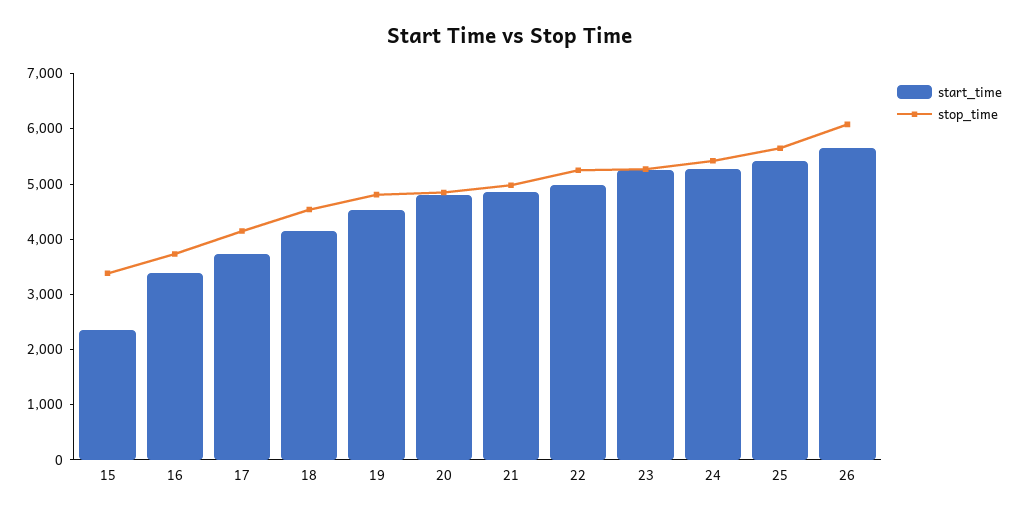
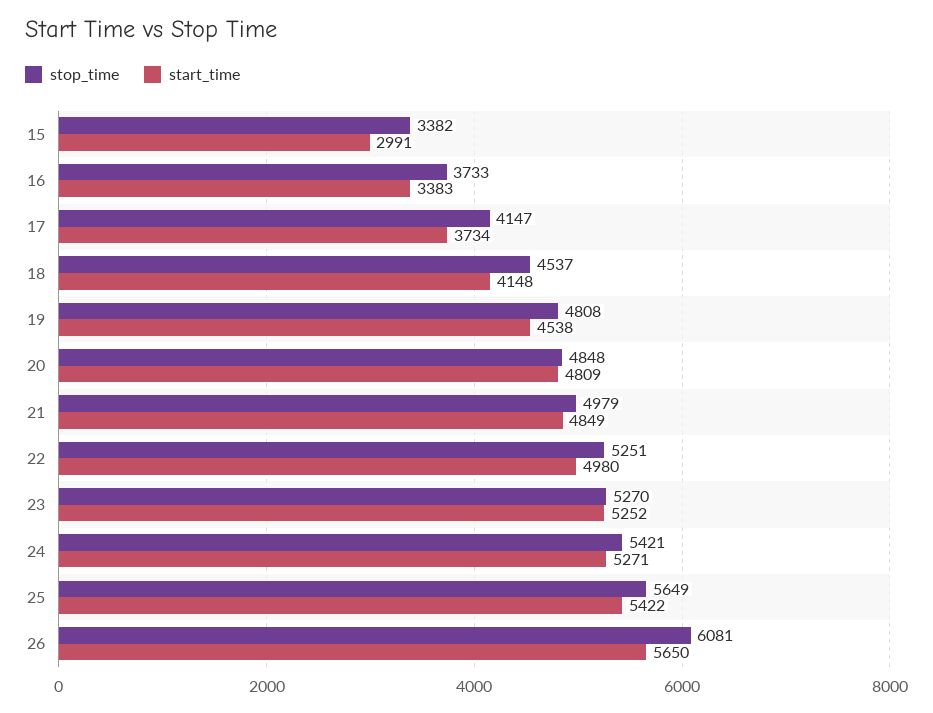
start_time, 15: 2400 -> 2991

